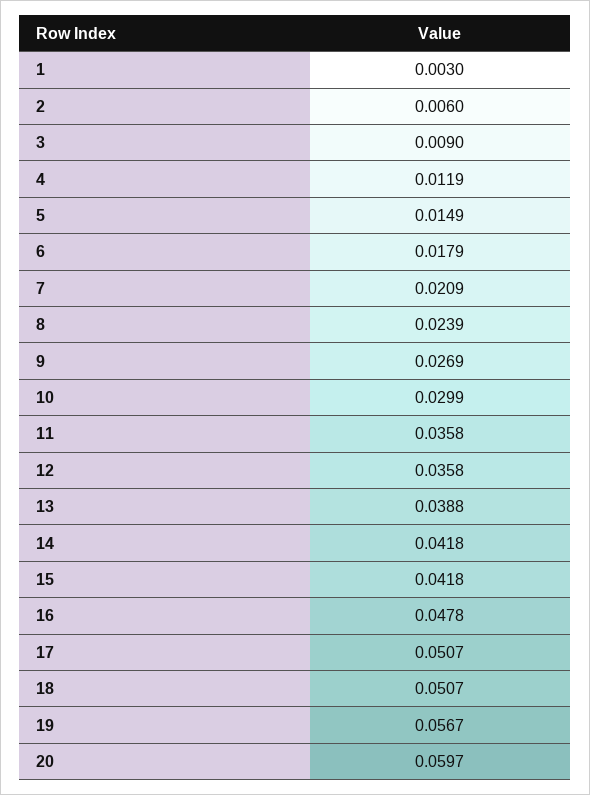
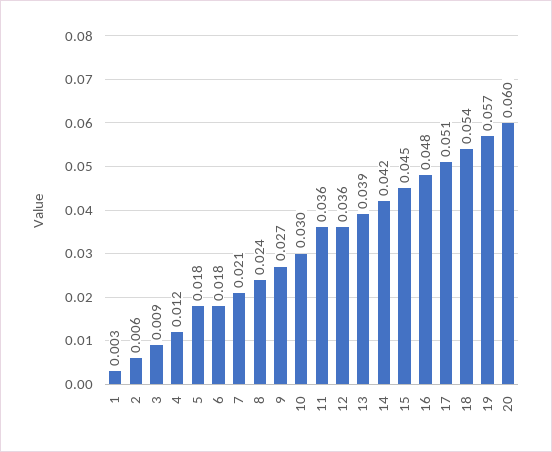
5: 0.0149 -> 0.018
15: 0.0418 -> 0.045
18: 0.0507 -> 0.054

